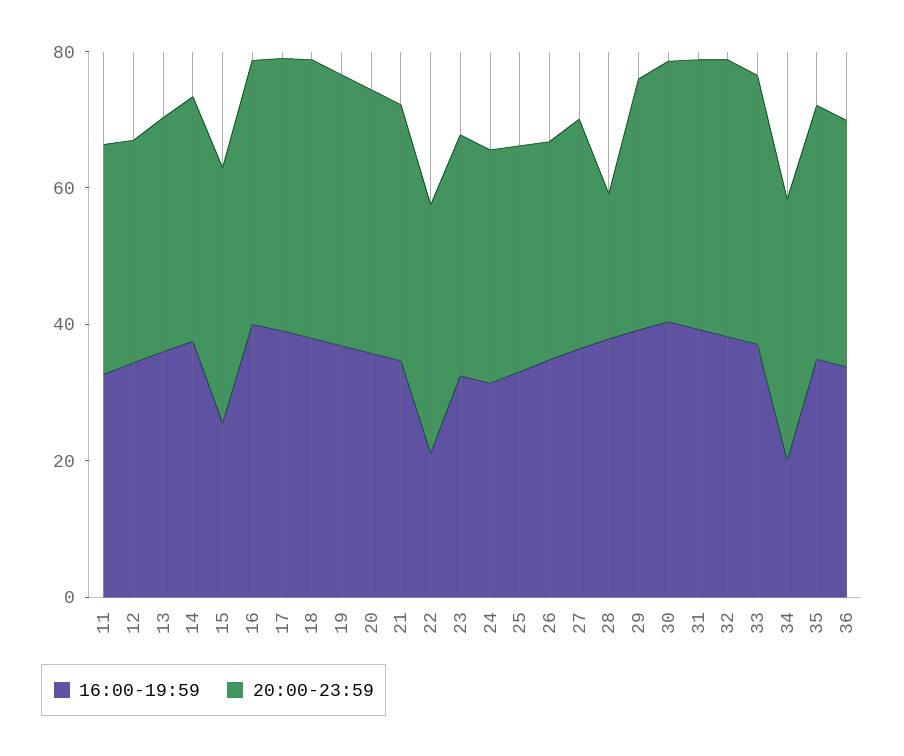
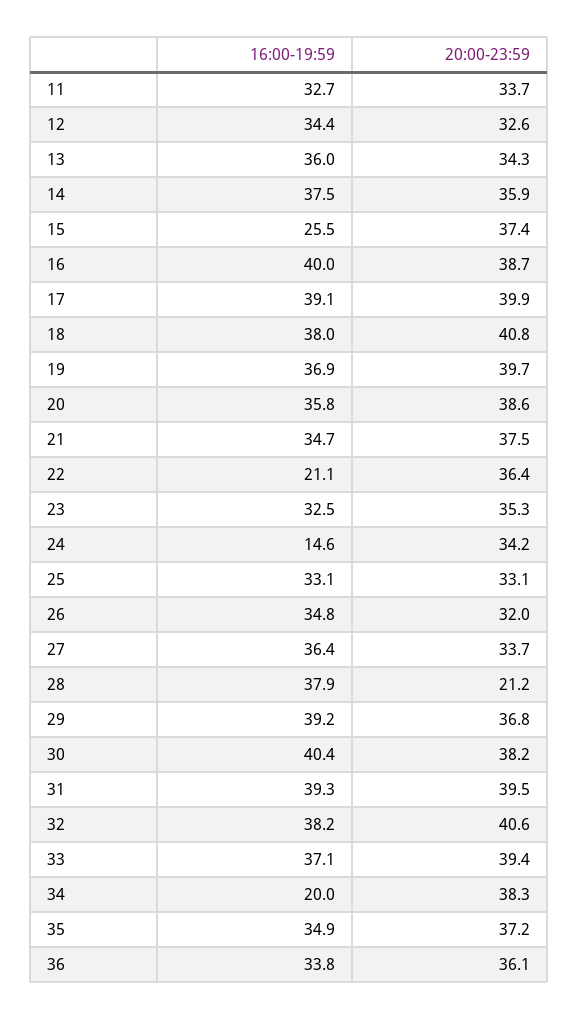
16:00-19:59, 24: 30 -> 14.6

